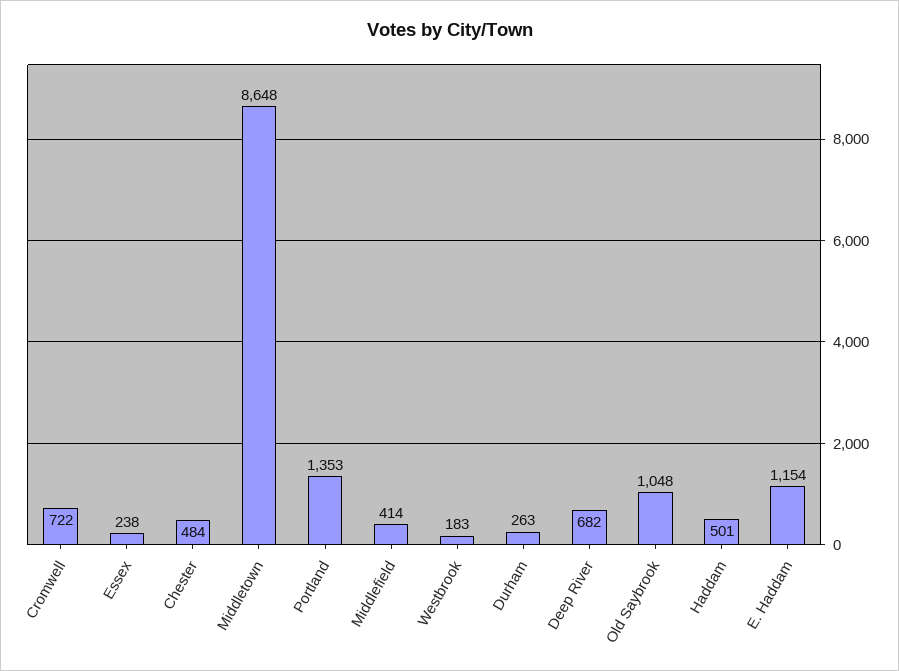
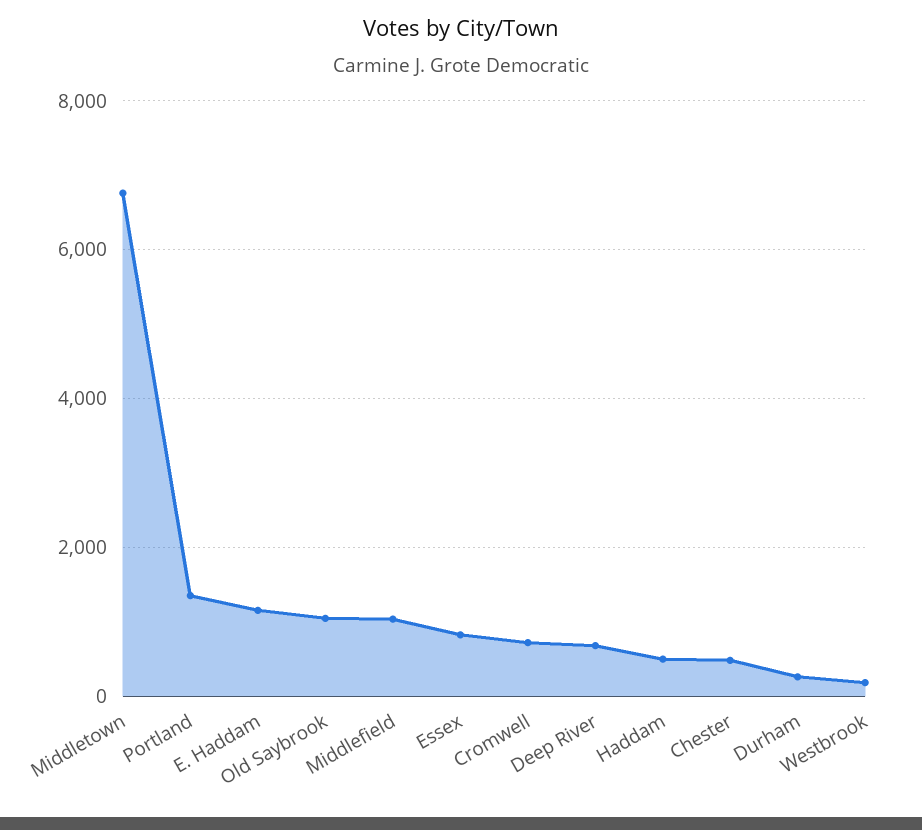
Essex: 238 -> 800
Middletown: 8648 -> 6800
Middlefield: 414 -> 1000

